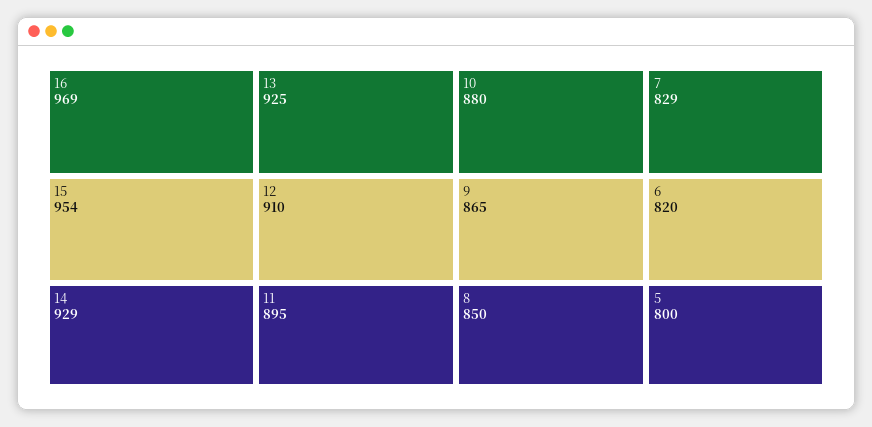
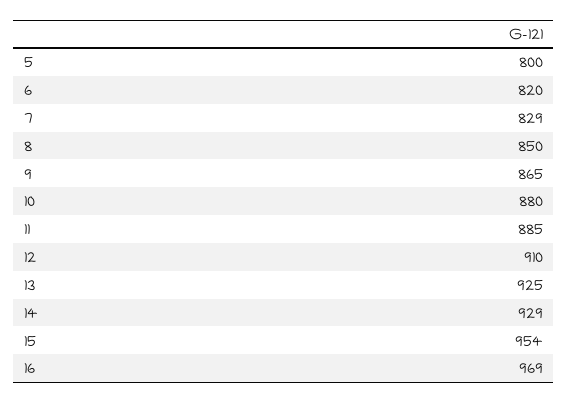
11: 895 -> 885

